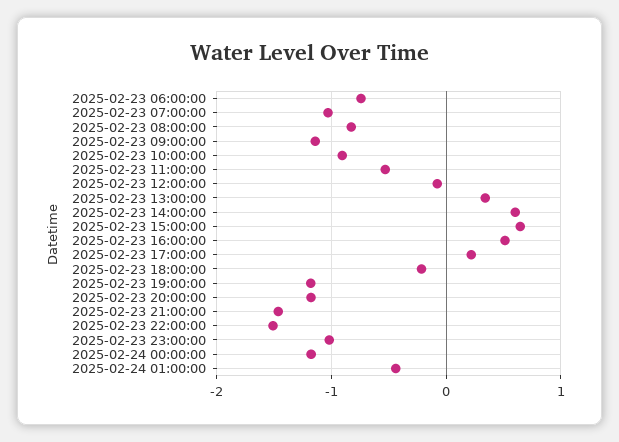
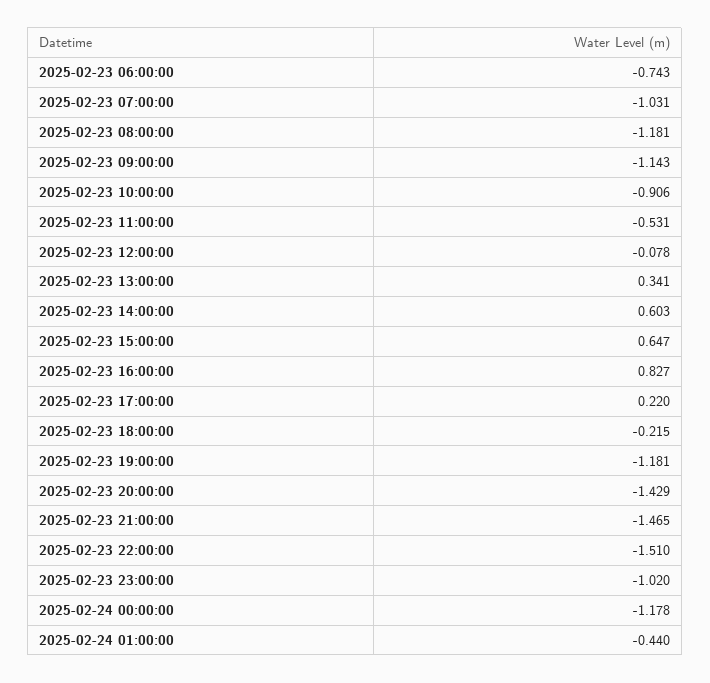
2025-02-23 08:00:00: -0.8 -> -1.181
2025-02-23 16:00:00: 0.5 -> 0.827
2025-02-23 20:00:00: -1.2 -> -1.429

